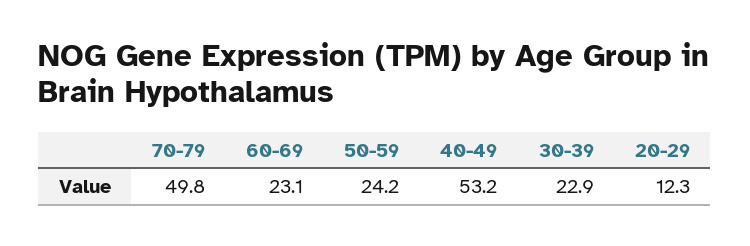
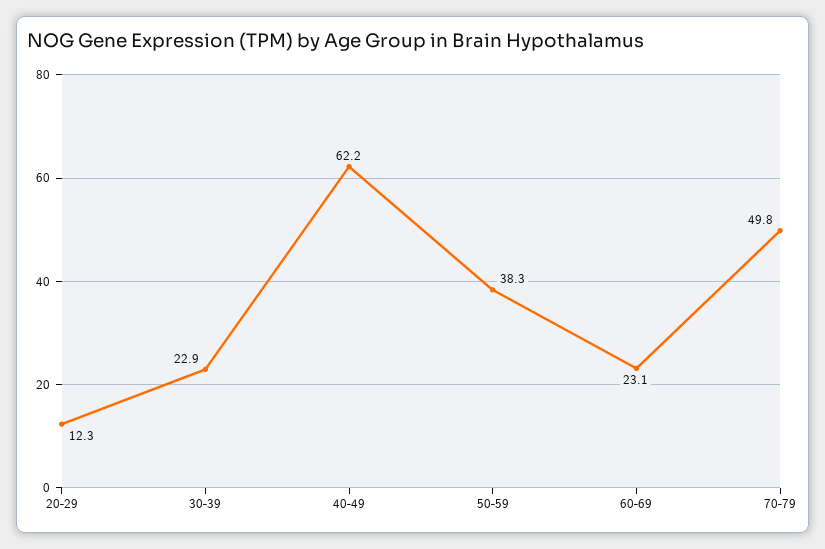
50-59: 24.2 -> 38.3
40-49: 53.2 -> 62.2

